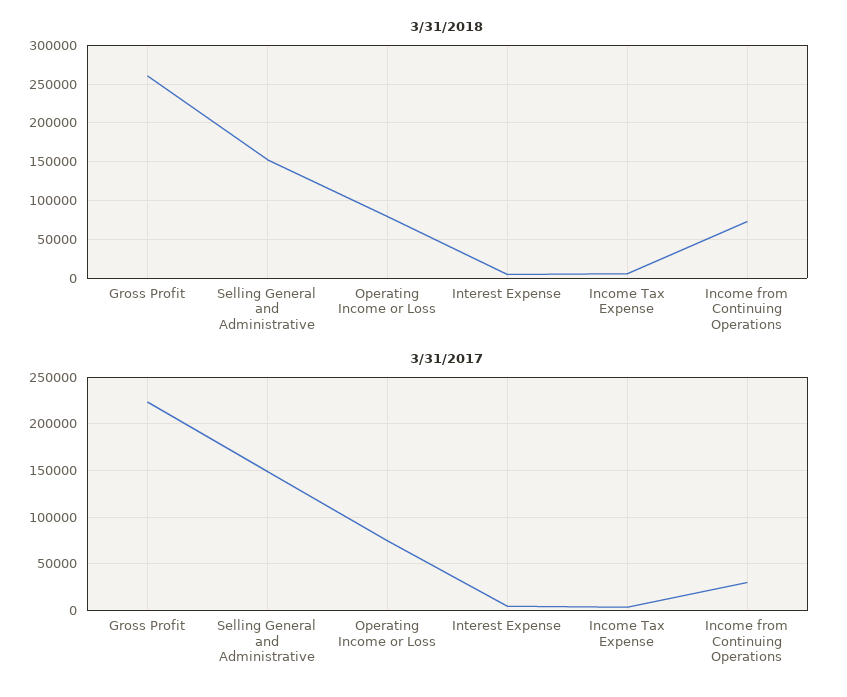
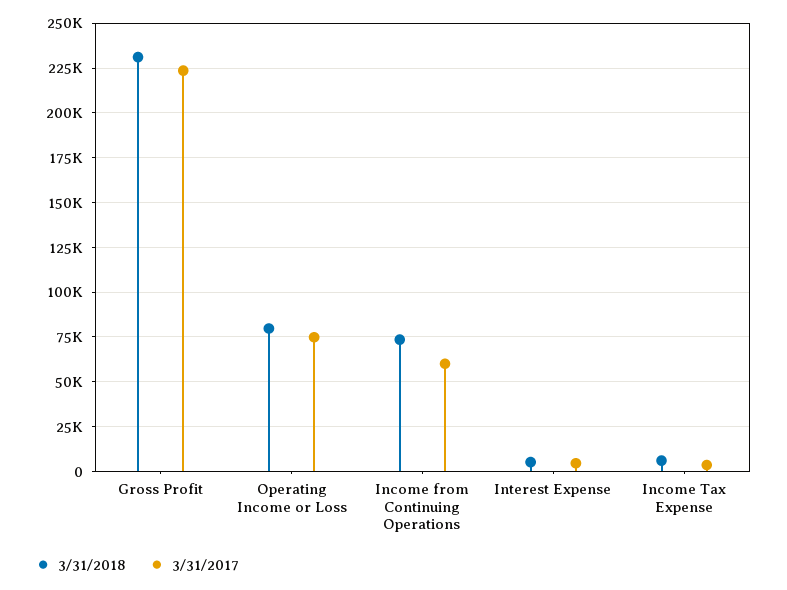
3/31/2018, Gross Profit: 260000 -> 230000
3/31/2018, Selling General and Administrative: 150000 -> none
3/31/2017, Selling General and Administrative: 150000 -> none
3/31/2017, Income from Continuing Operations: 30000 -> 60000

